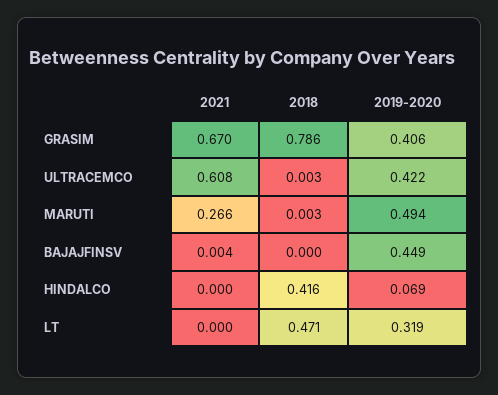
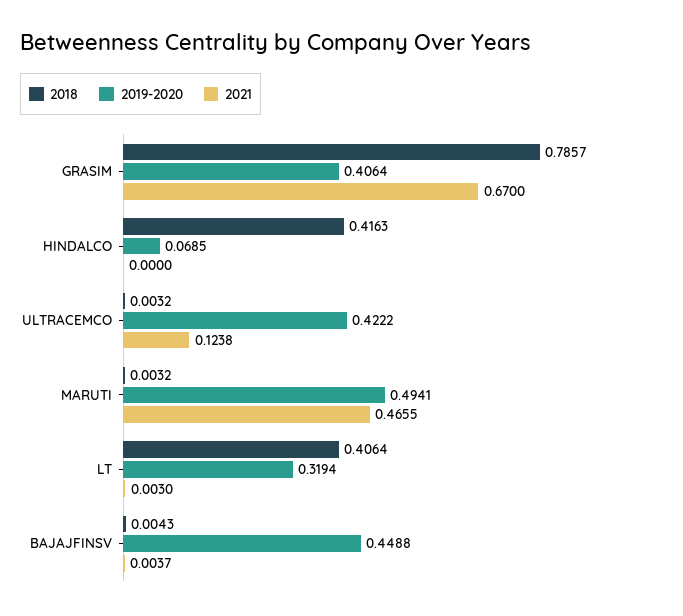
2021, ULTRACEMCO: 0.608 -> 0.1238
2021, MARUTI: 0.266 -> 0.4655
2018, BAJAJFINSV: 0 -> 0.0043
2021, LT: 0 -> 0.003
2018, LT: 0.471 -> 0.4064

